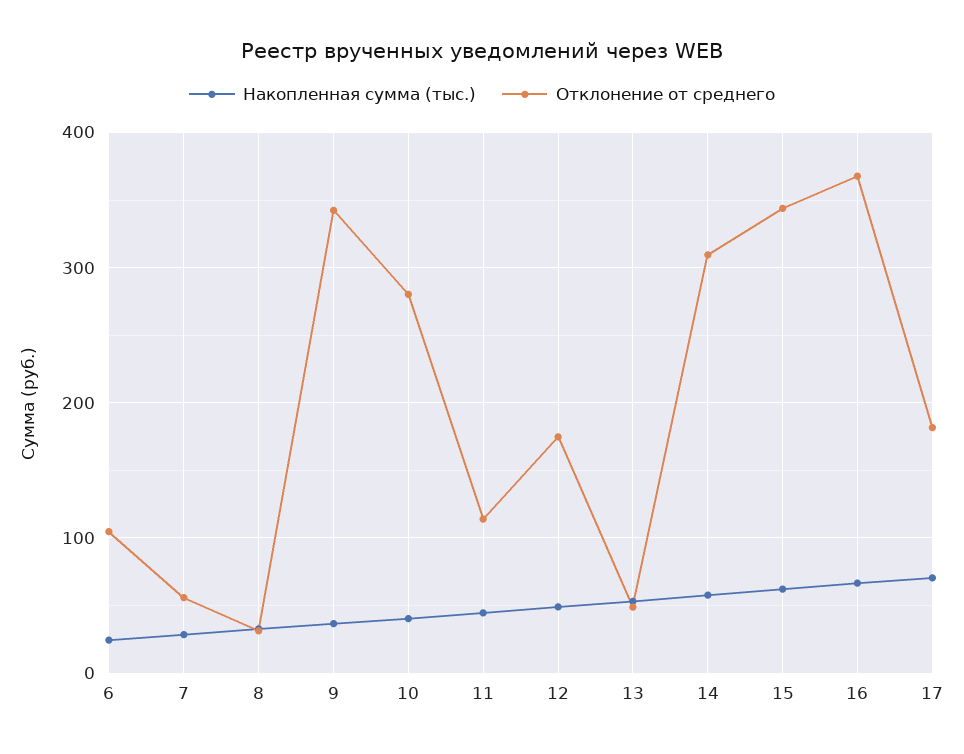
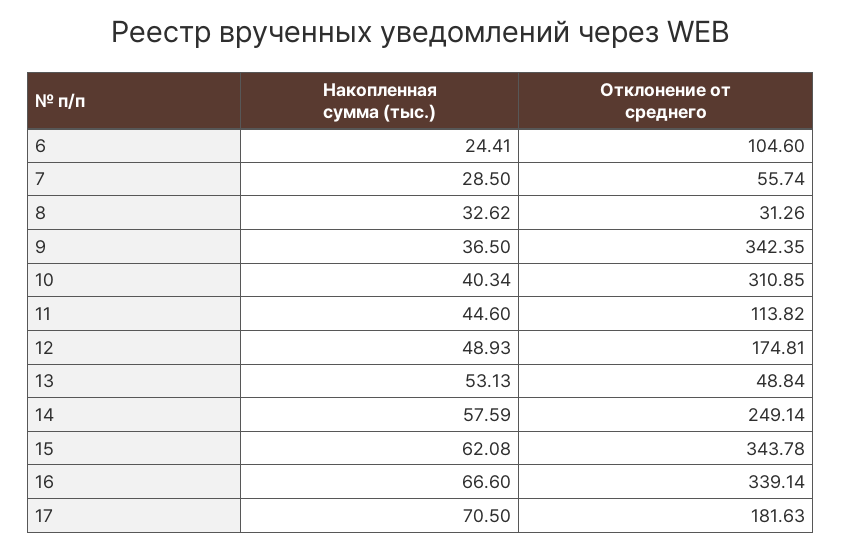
Отклонение от среднего, 10: 280 -> 310.85
Отклонение от среднего, 14: 310 -> 249.14
Отклонение от среднего, 16: 370 -> 339.14

